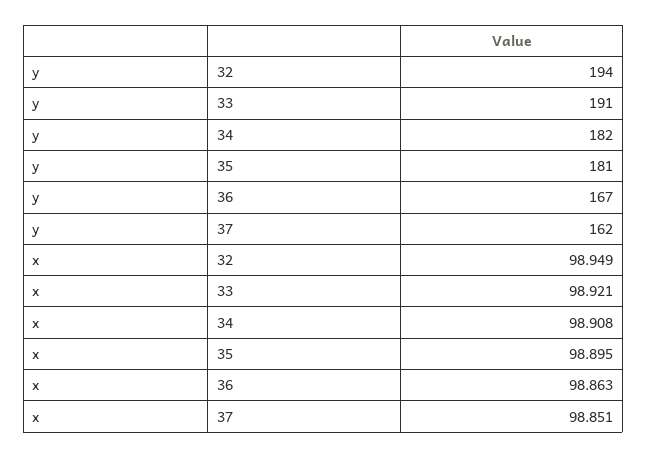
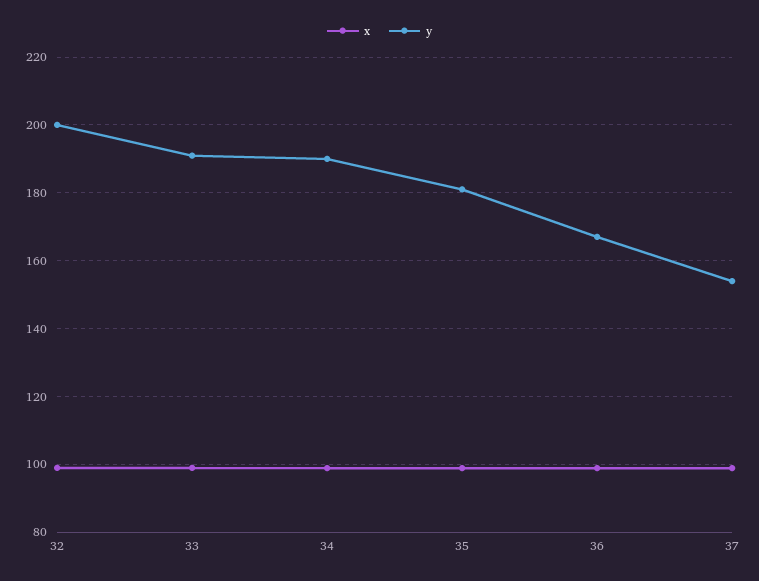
y, 32: 194 -> 200
y, 34: 182 -> 190
y, 37: 162 -> 154

